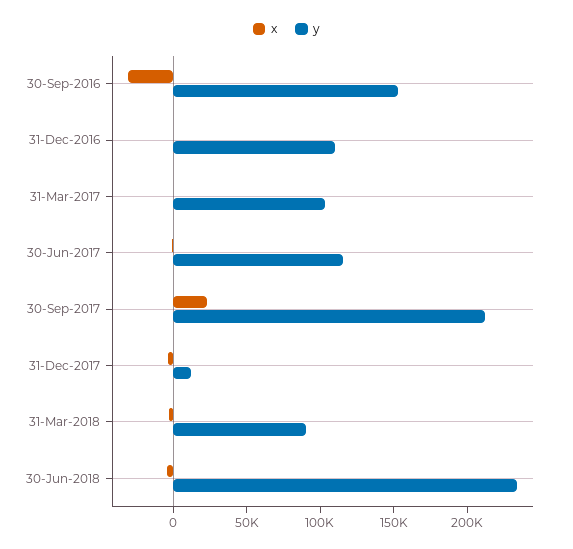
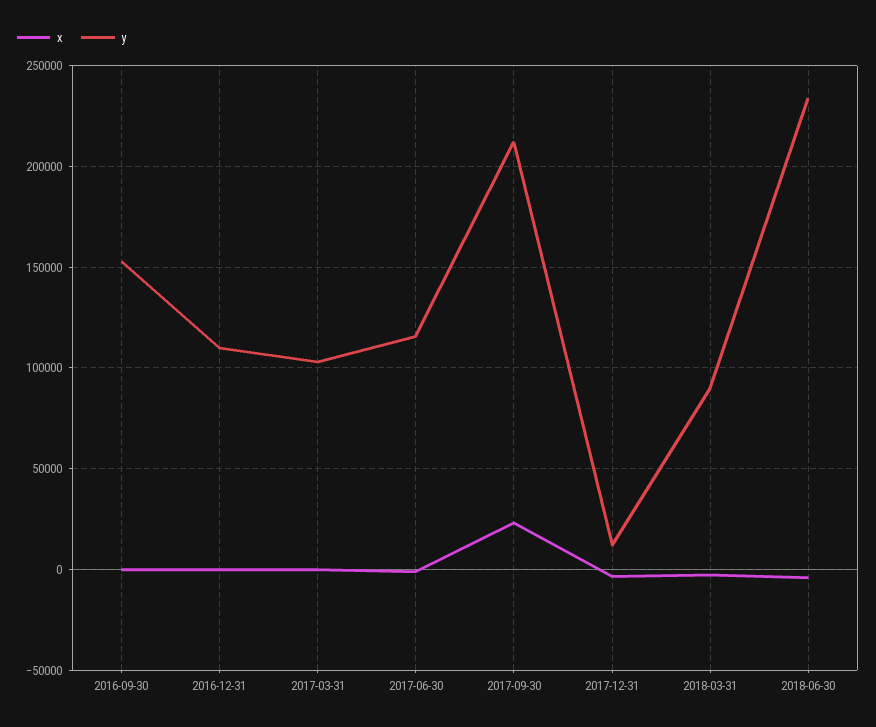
x, 30-Sep-2016: -30000 -> 0

